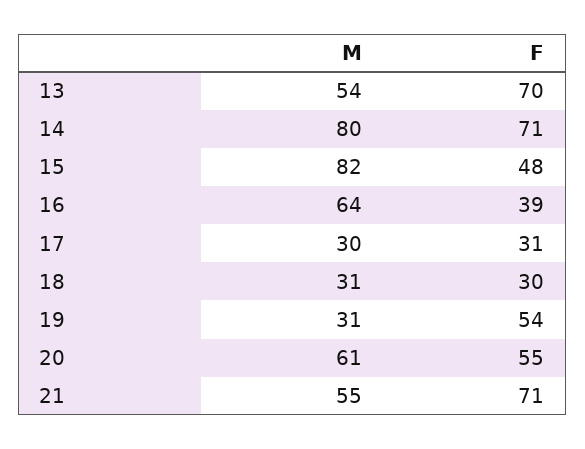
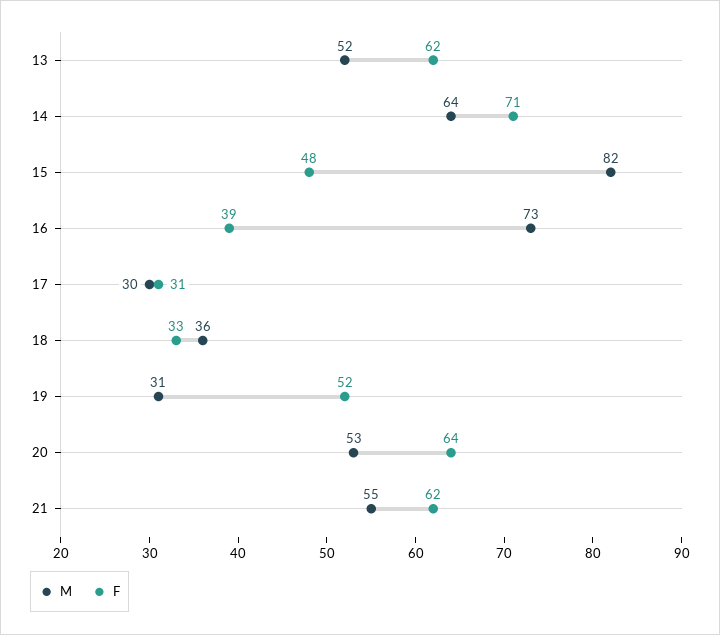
M, 13: 54 -> 52
F, 13: 70 -> 62
M, 14: 80 -> 64
M, 16: 64 -> 73
M, 18: 31 -> 36
F, 18: 30 -> 33
F, 19: 54 -> 52
M, 20: 61 -> 53
F, 20: 55 -> 64
F, 21: 71 -> 62

